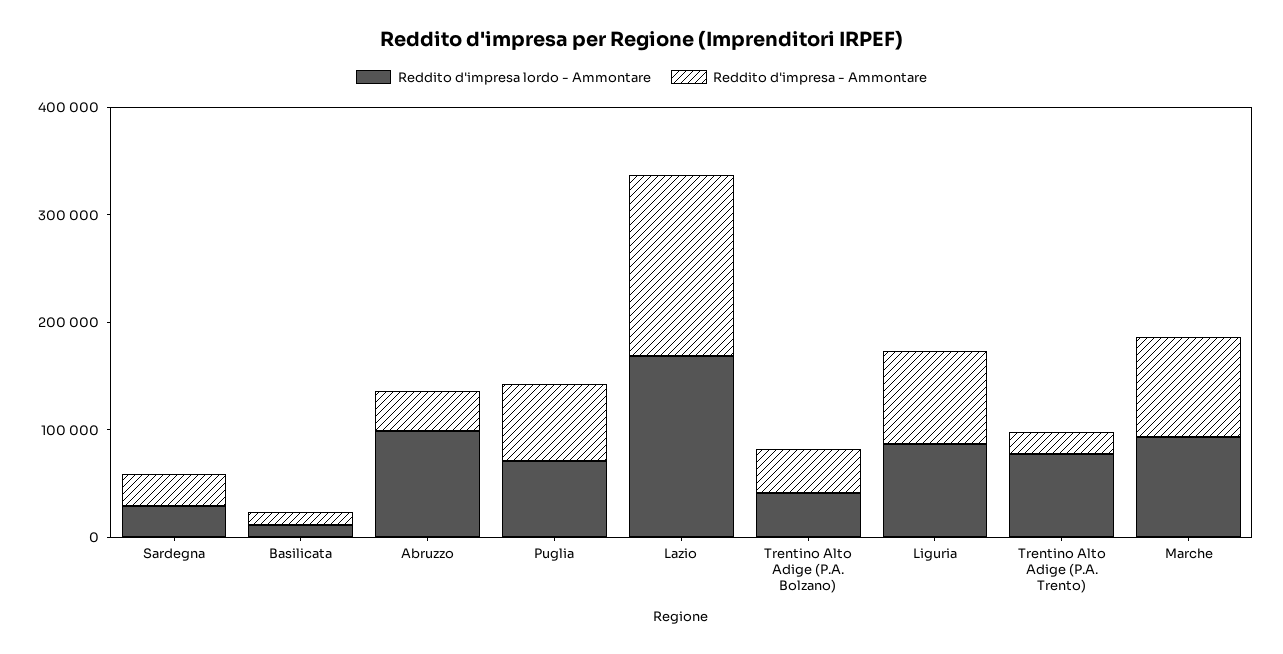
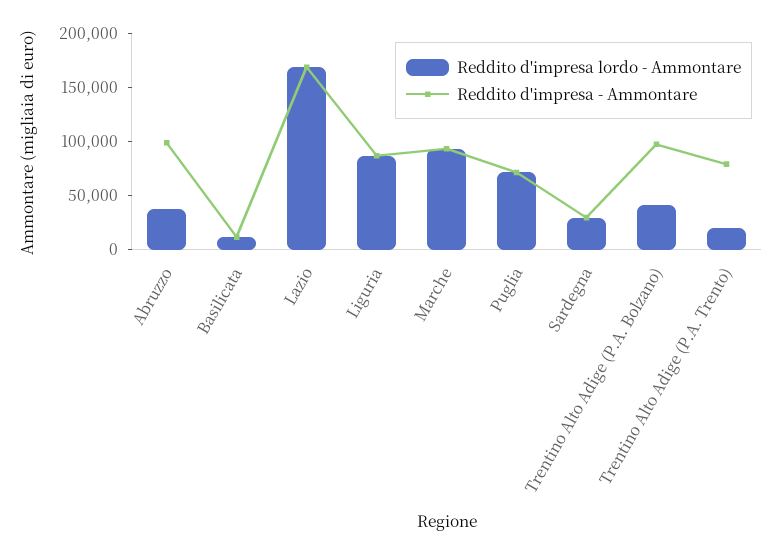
Reddito d'impresa lordo - Ammontare, Abruzzo: 100000 -> 40000
Reddito d'impresa - Ammontare, Abruzzo: 40000 -> 100000
Reddito d'impresa - Ammontare, Trentino Alto Adige (P.A. Bolzano): 40000 -> 100000
Reddito d'impresa lordo - Ammontare, Trentino Alto Adige (P.A. Trento): 80000 -> 20000
Reddito d'impresa - Ammontare, Trentino Alto Adige (P.A. Trento): 20000 -> 80000

